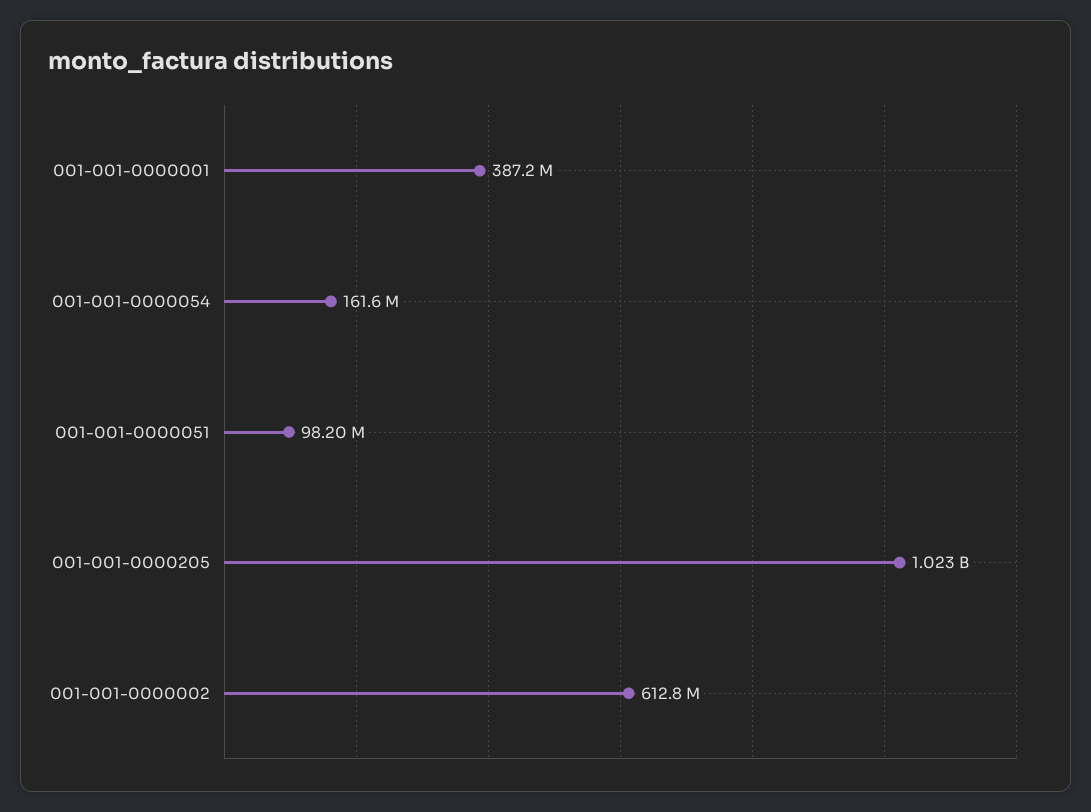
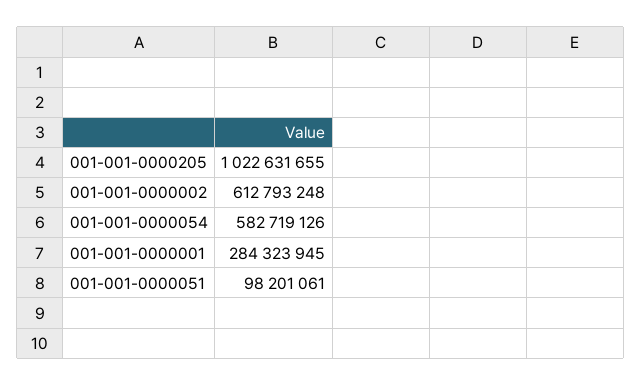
001-001-0000001: 387200000 -> 284323945
001-001-0000054: 161600000 -> 582719126

